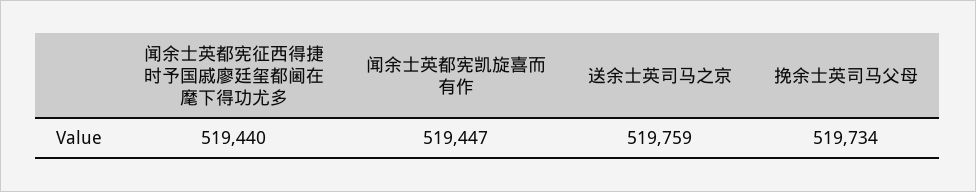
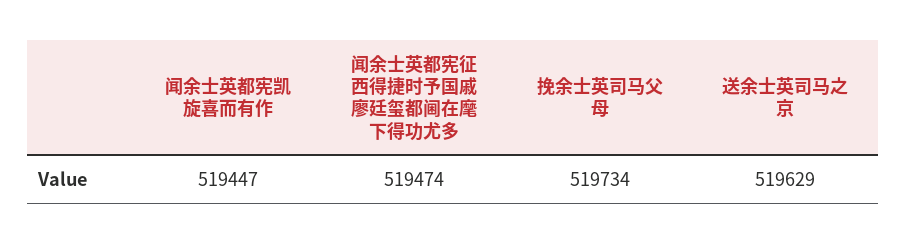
闻余士英都宪征西得捷时予国戚廖廷玺都阃在麾下得功尤多: 519440 -> 519474
送余士英司马之京: 519759 -> 519629

